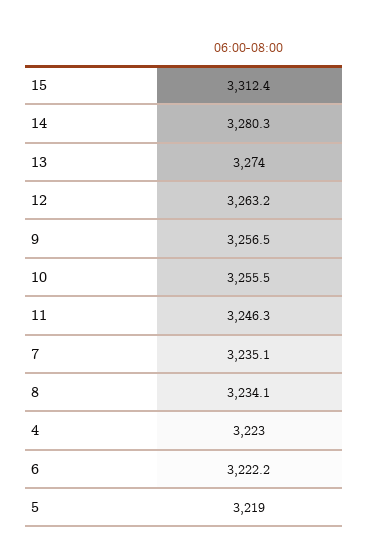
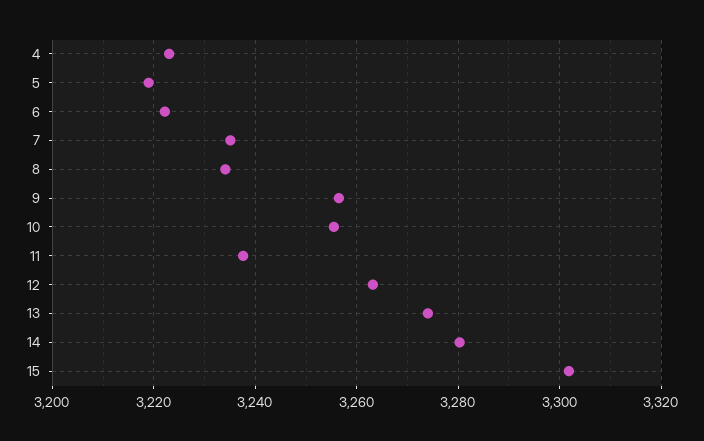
15: 3312.4 -> 3302
11: 3246.3 -> 3238

